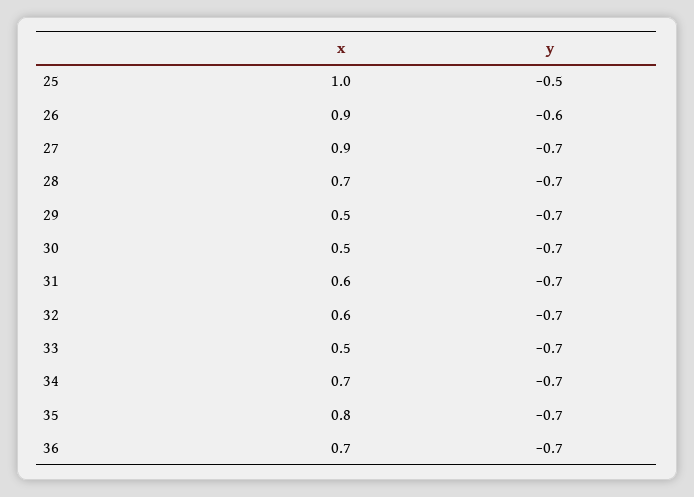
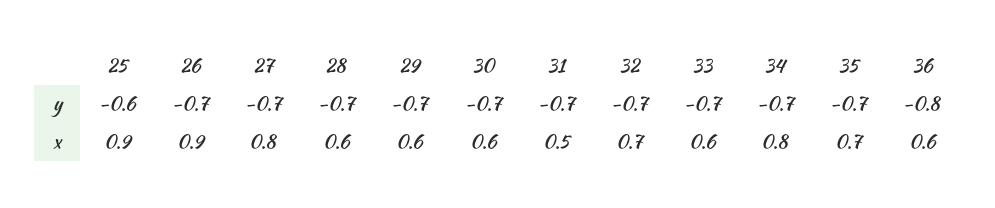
x, 25: 1 -> 0.9
y, 25: -0.5 -> -0.6
y, 26: -0.6 -> -0.7
x, 27: 0.9 -> 0.8
x, 28: 0.7 -> 0.6
x, 29: 0.5 -> 0.6
x, 30: 0.5 -> 0.6
x, 31: 0.6 -> 0.5
x, 32: 0.6 -> 0.7
x, 33: 0.5 -> 0.6
x, 34: 0.7 -> 0.8
x, 35: 0.8 -> 0.7
x, 36: 0.7 -> 0.6
y, 36: -0.7 -> -0.8

